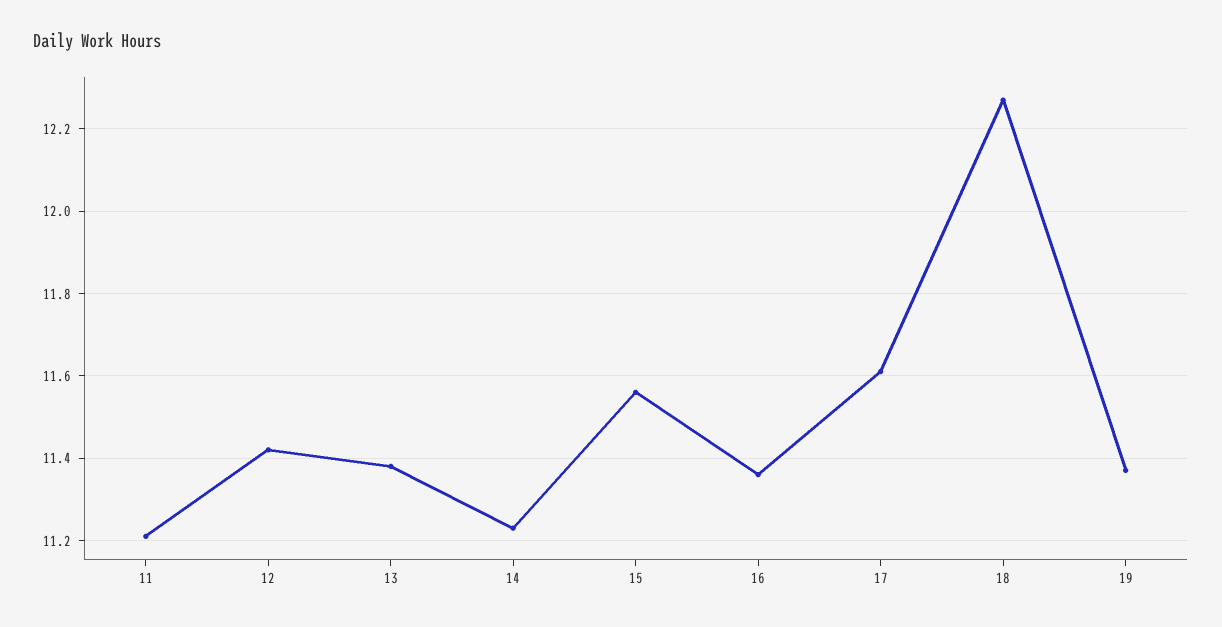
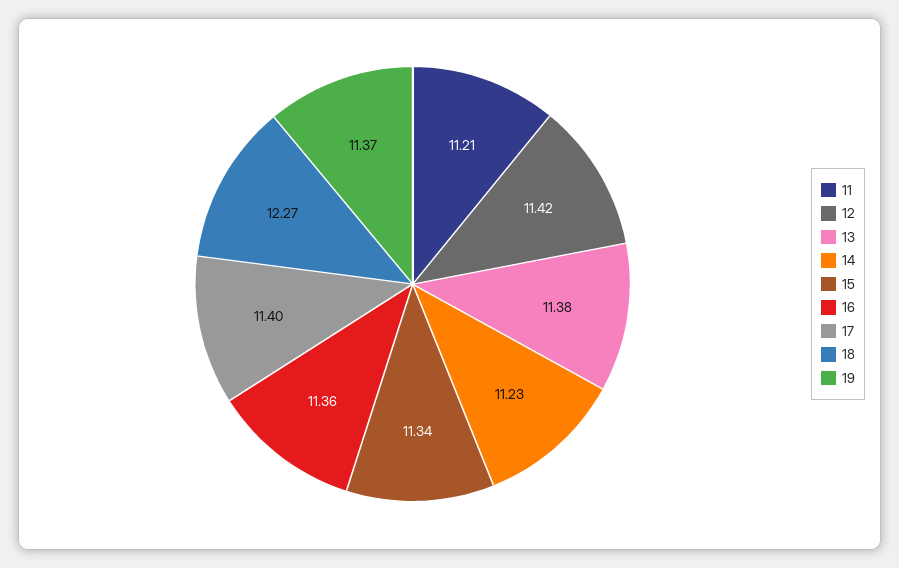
15: 11.55 -> 11.34
17: 11.6 -> 11.4

